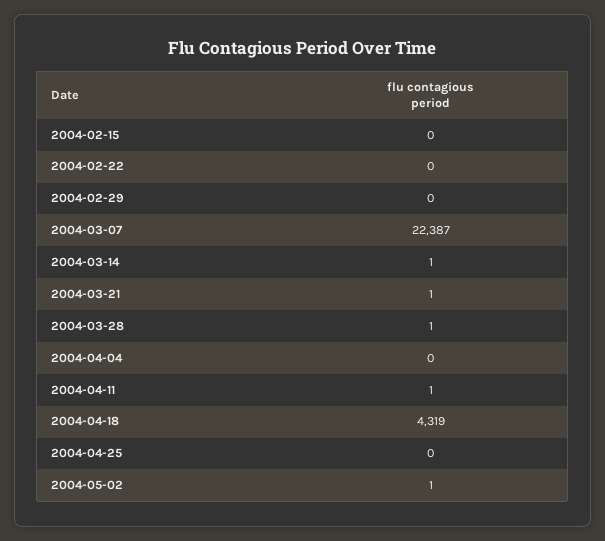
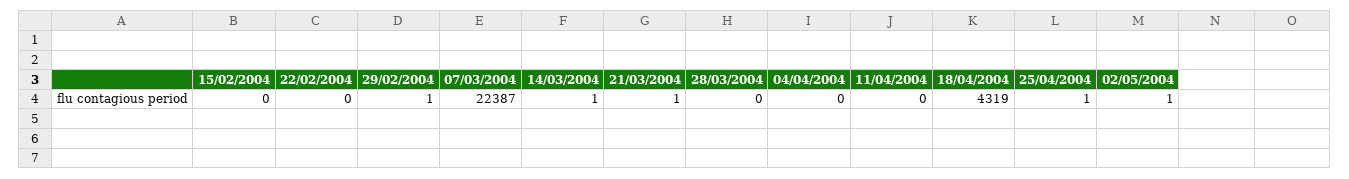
2004-02-29: 0 -> 1
2004-03-28: 1 -> 0
2004-04-11: 1 -> 0
2004-04-25: 0 -> 1

